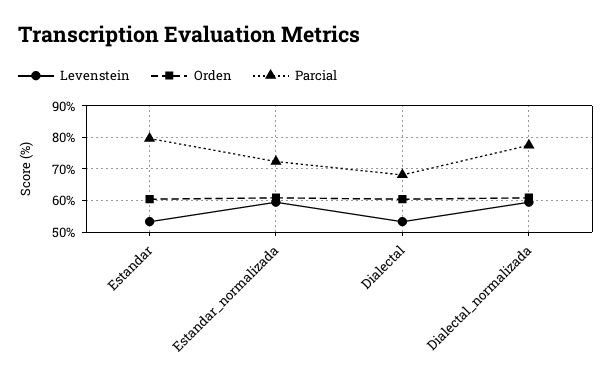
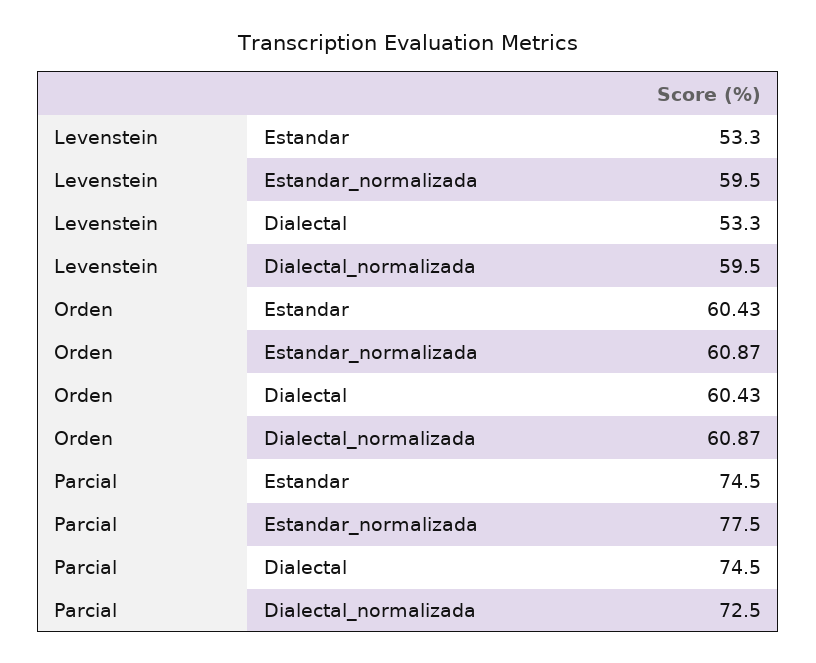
Parcial, Estandar: 80 -> 74.5
Parcial, Estandar_normalizada: 72 -> 77.5
Parcial, Dialectal: 68 -> 74.5
Parcial, Dialectal_normalizada: 78 -> 72.5

